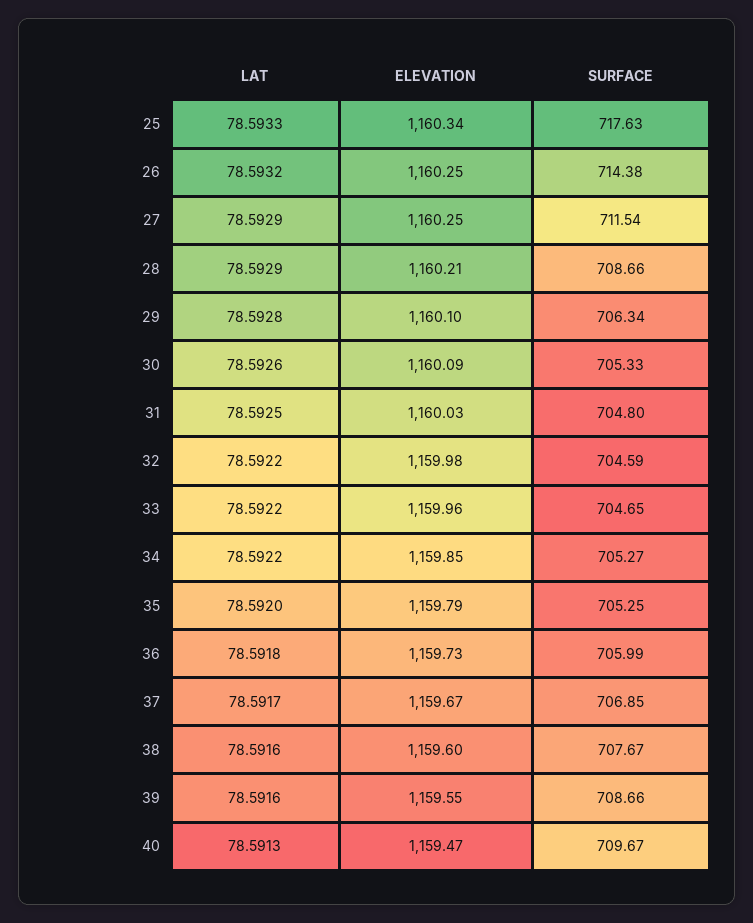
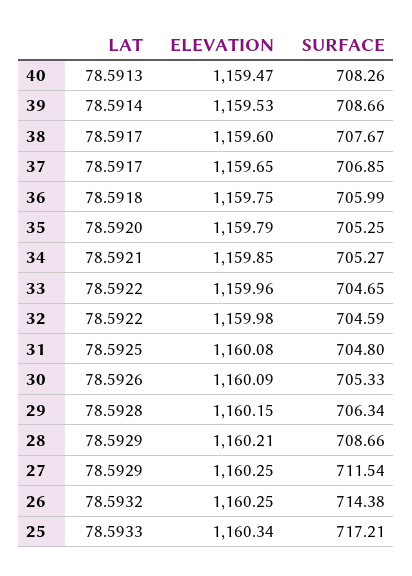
SURFACE, 25: 717.63 -> 717.21
ELEVATION, 29: 1160.1 -> 1160.15
ELEVATION, 31: 1160.03 -> 1160.08
LAT, 34: 78.5922 -> 78.5921
ELEVATION, 36: 1159.73 -> 1159.75
ELEVATION, 37: 1159.67 -> 1159.65
LAT, 38: 78.5916 -> 78.5917
LAT, 39: 78.5916 -> 78.5914
ELEVATION, 39: 1159.55 -> 1159.53
SURFACE, 40: 709.67 -> 708.26

